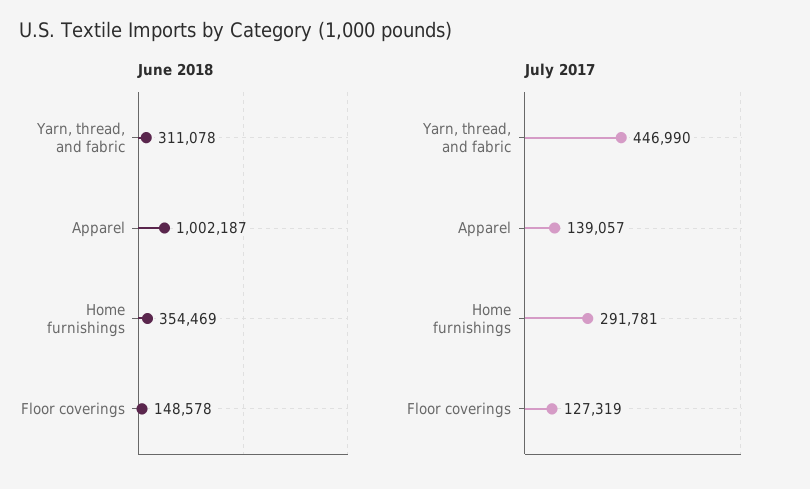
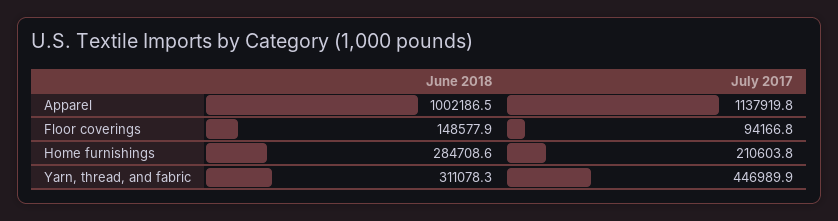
June 2018, Home furnishings: 354469 -> 284708.6
July 2017, Apparel: 139057 -> 1137919.8
July 2017, Home furnishings: 291781 -> 210603.8
July 2017, Floor coverings: 127319 -> 94166.8

